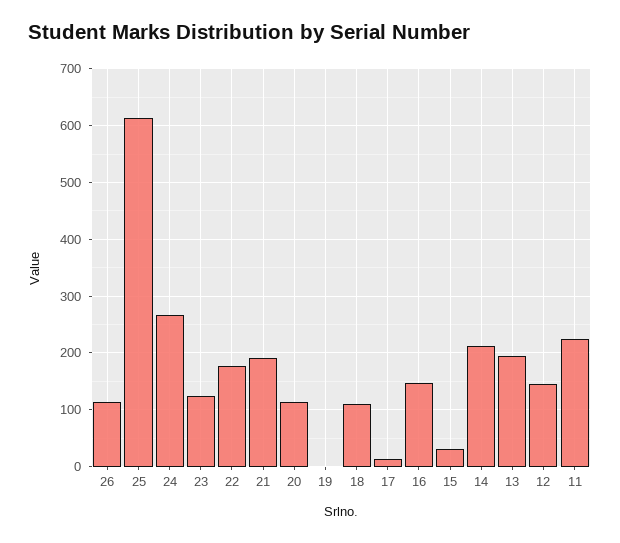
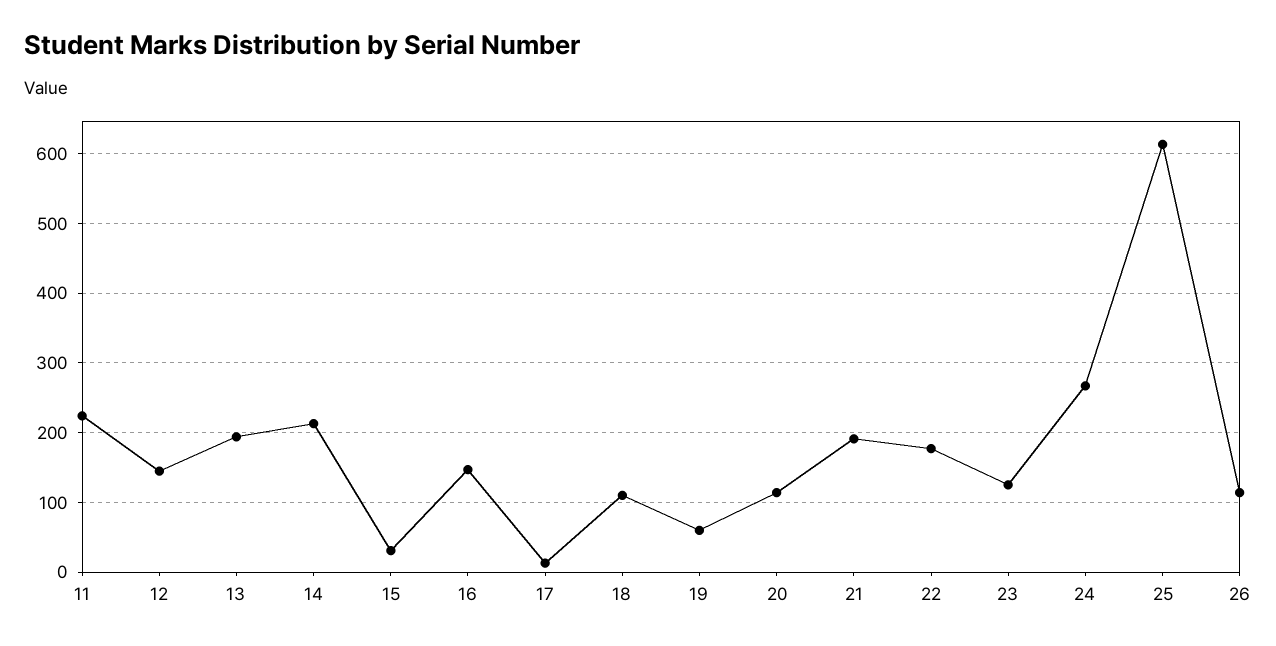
19: 0 -> 60

